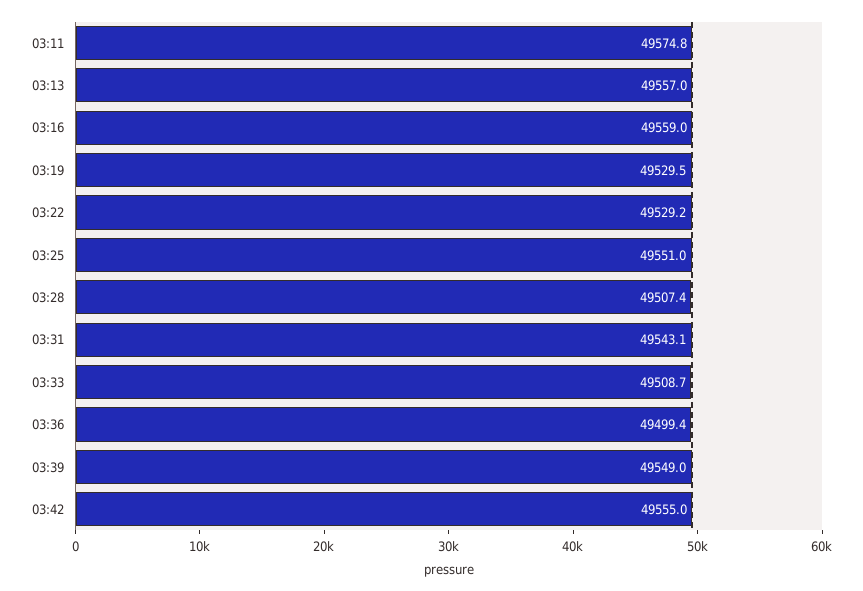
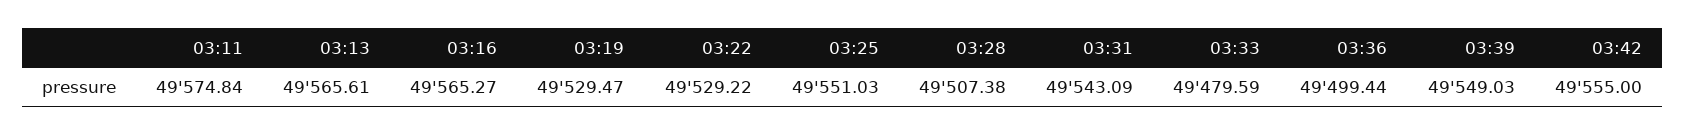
03:13: 49557 -> 49565.61
03:16: 49559 -> 49565.27
03:33: 49508.7 -> 49479.59

